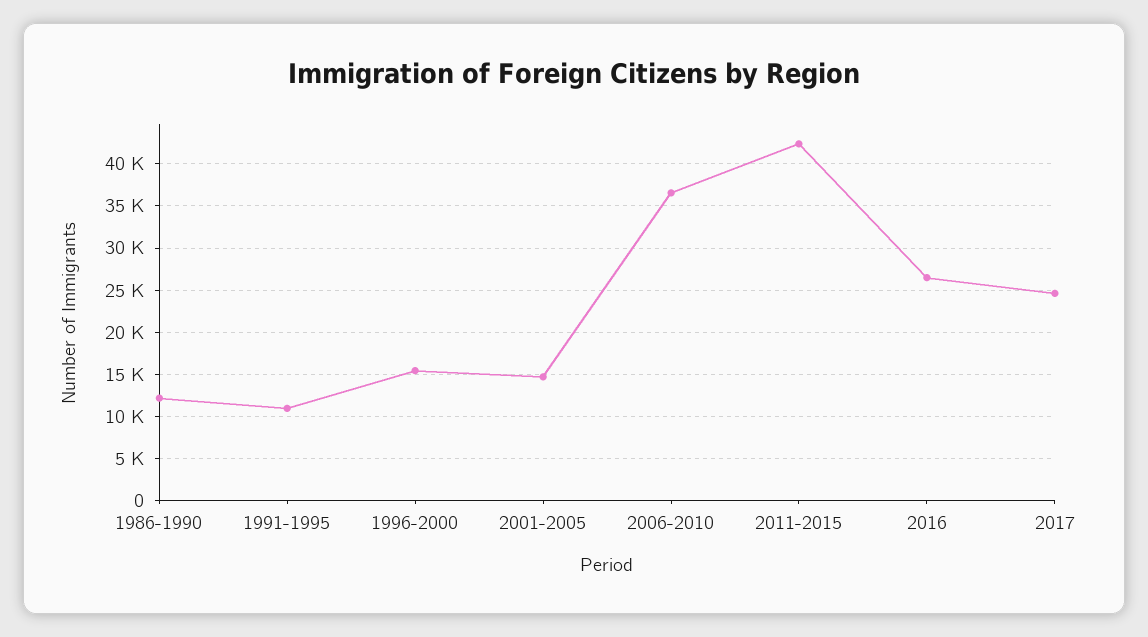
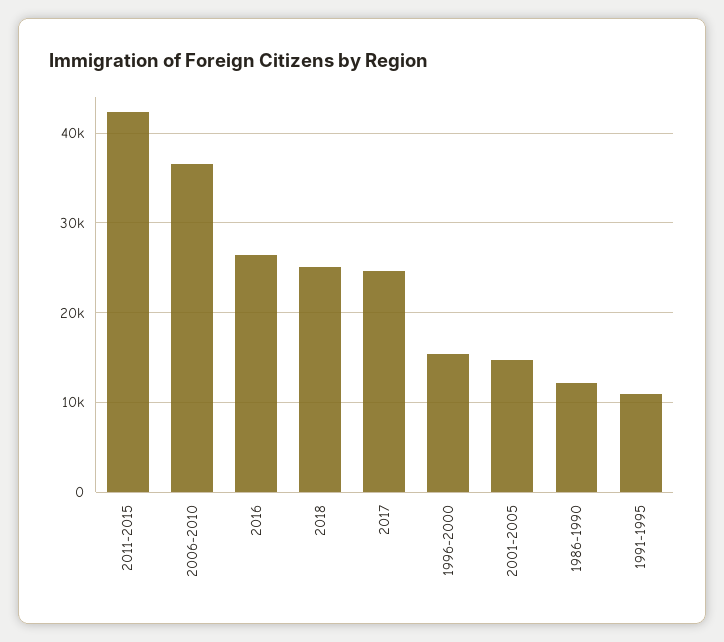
2018: none -> 25000

